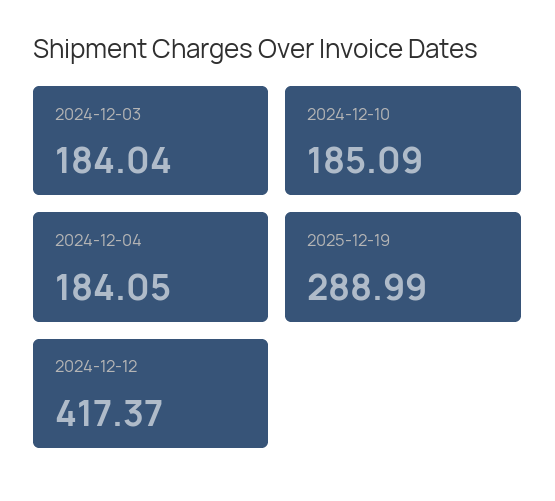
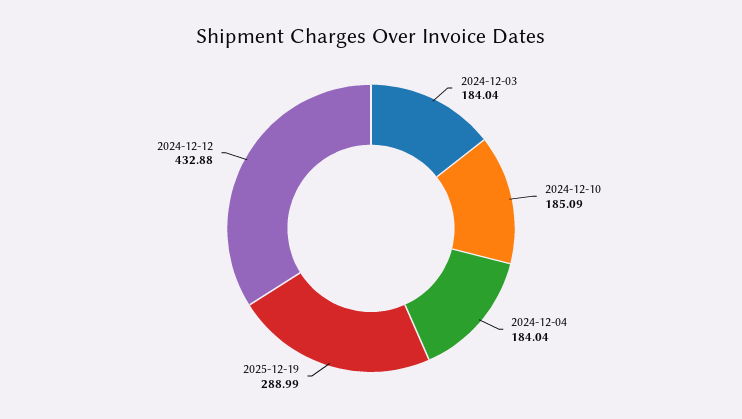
2024-12-04: 184.05 -> 184.04
2024-12-12: 417.37 -> 432.88

